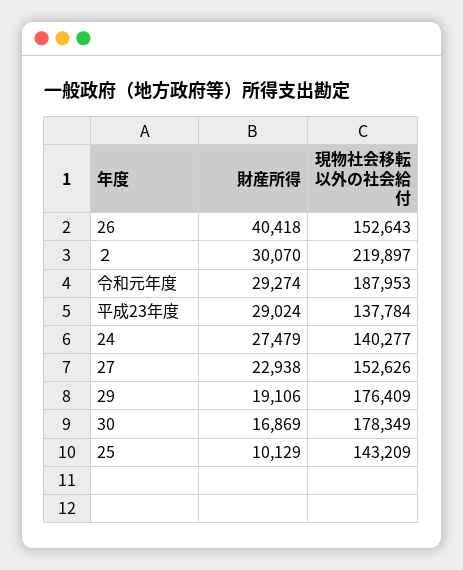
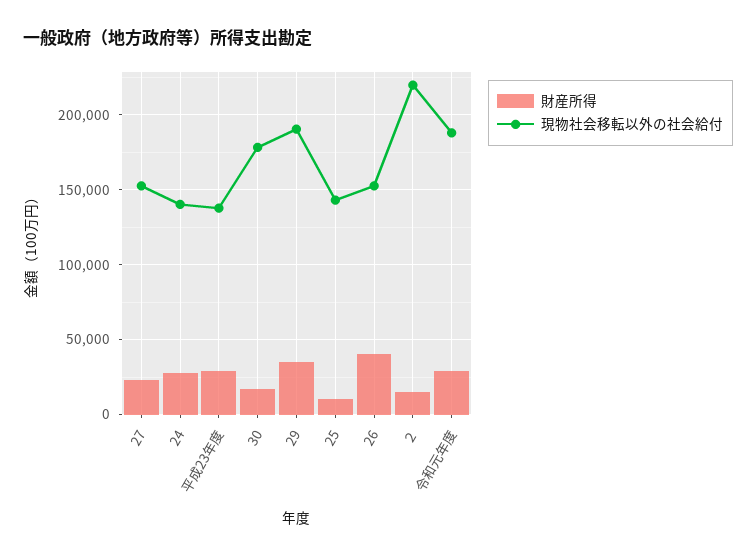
財産所得, ２: 30070 -> 15000
財産所得, 29: 19106 -> 35000
現物社会移転以外の社会給付, 29: 176409 -> 190000

